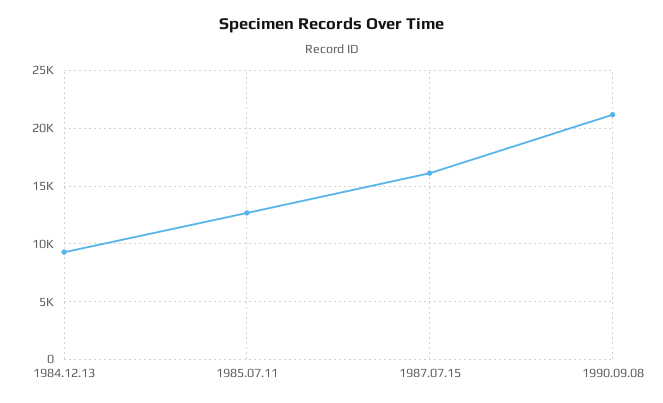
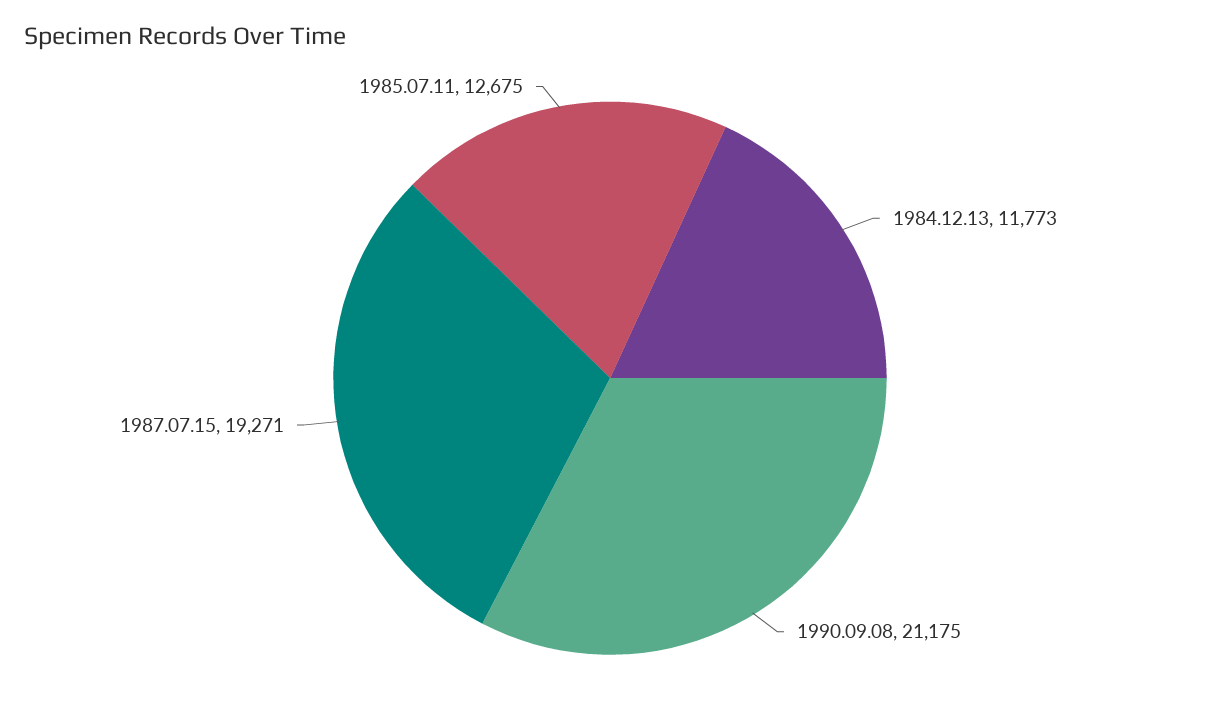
1984.12.13: 9000 -> 11773
1987.07.15: 16000 -> 19271

